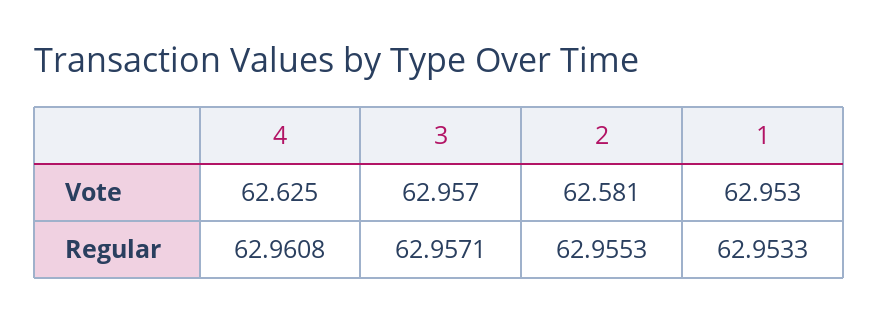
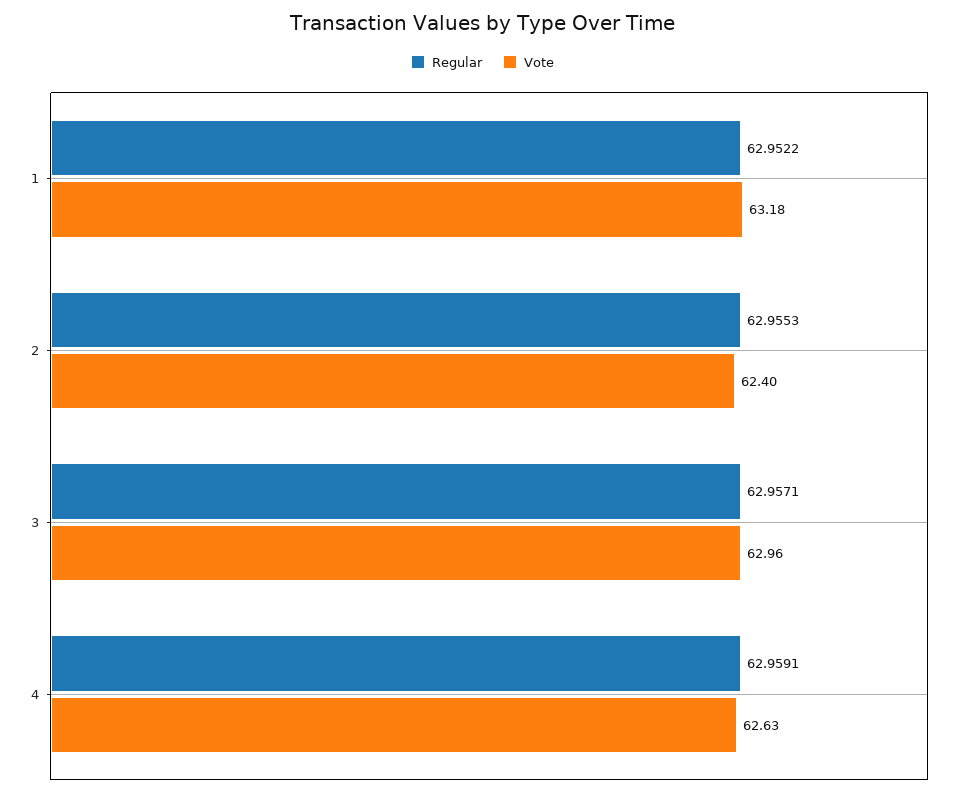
Vote, 2: 62.581 -> 62.4
Vote, 1: 62.953 -> 63.18
Regular, 4: 62.9608 -> 62.9591
Regular, 1: 62.9533 -> 62.9522

